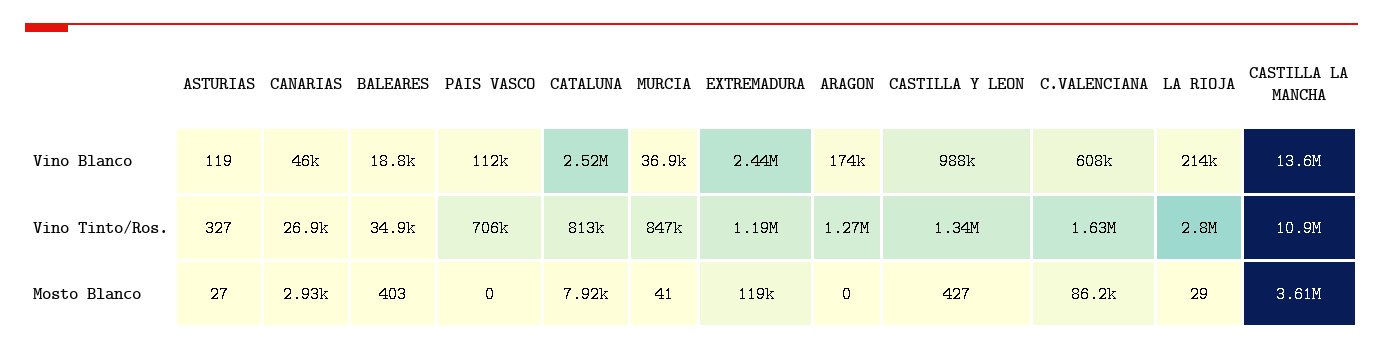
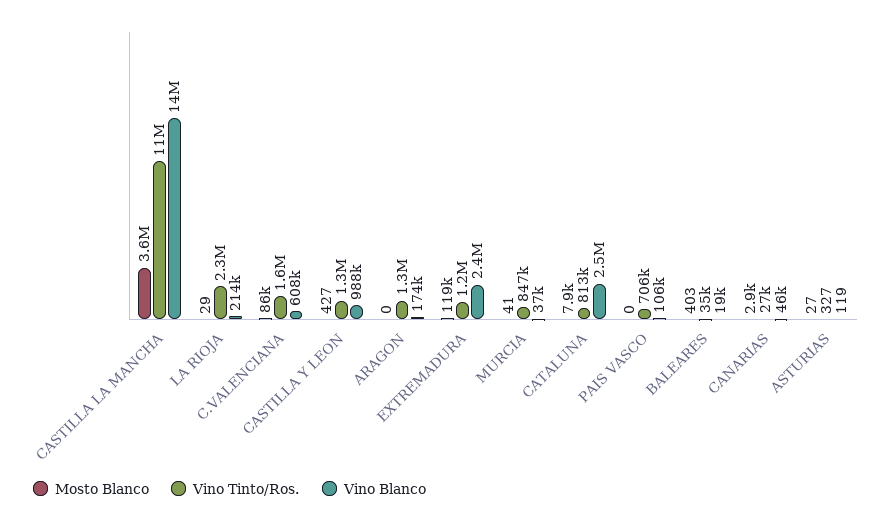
Vino Blanco, PAIS VASCO: 112000 -> 106000
Vino Tinto/Ros., LA RIOJA: 2800000 -> 2300000

